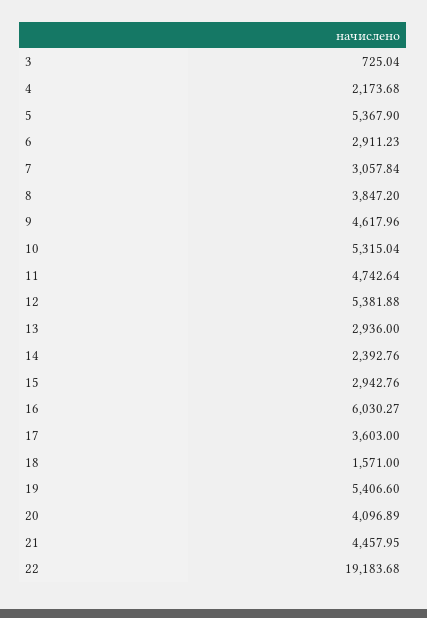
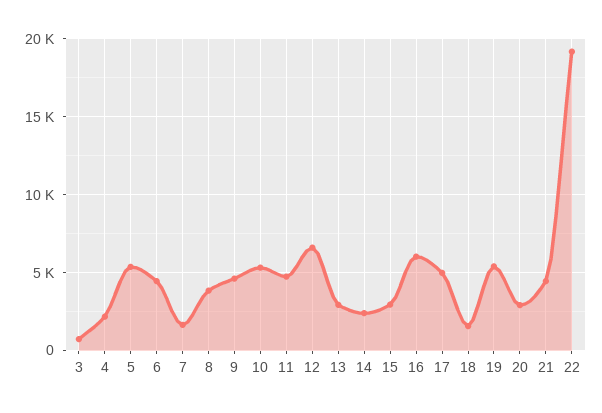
6: 2911.23 -> 4500
7: 3057.84 -> 1500
12: 5381.88 -> 6500
17: 3603 -> 5000
20: 4096.89 -> 3000

